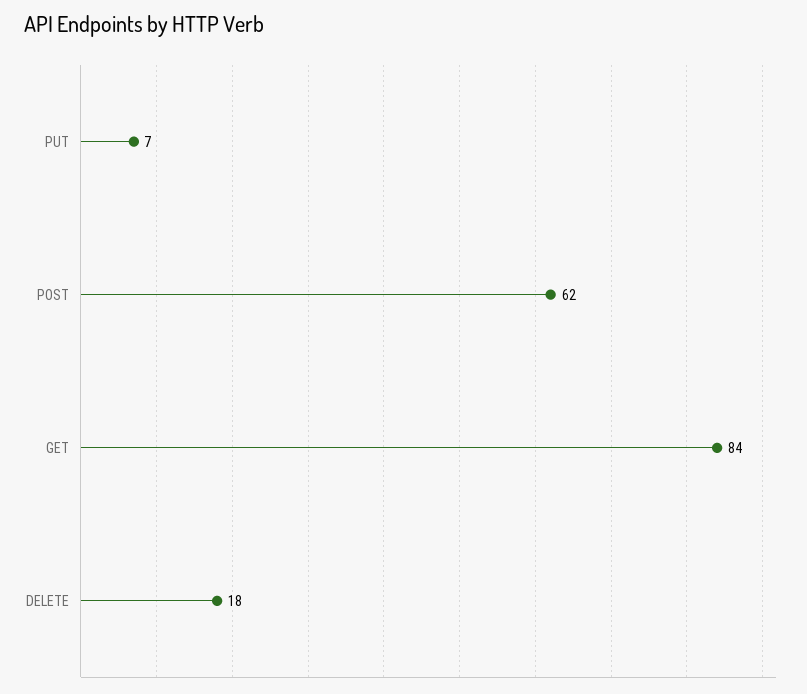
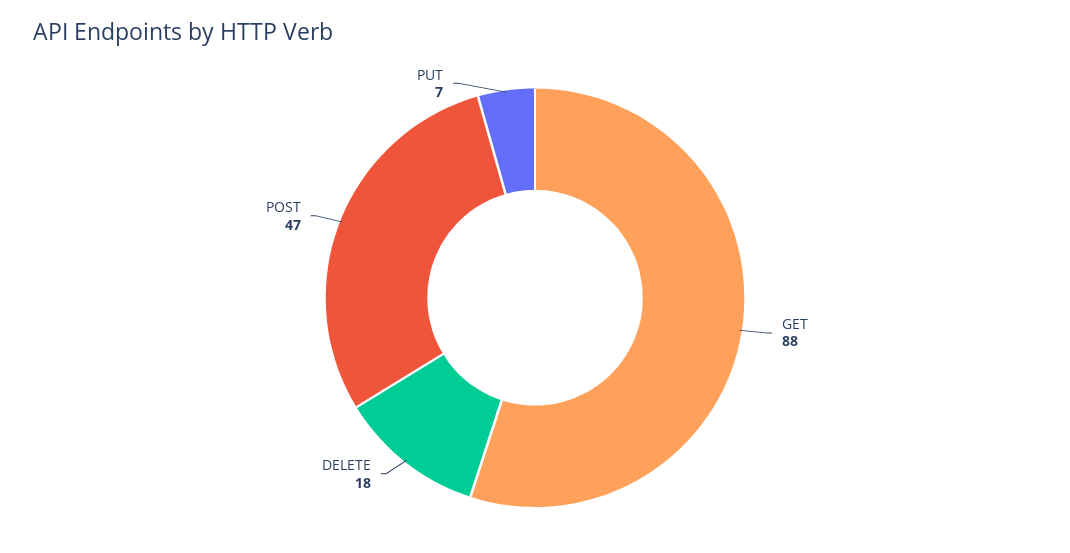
POST: 62 -> 47
GET: 84 -> 88

